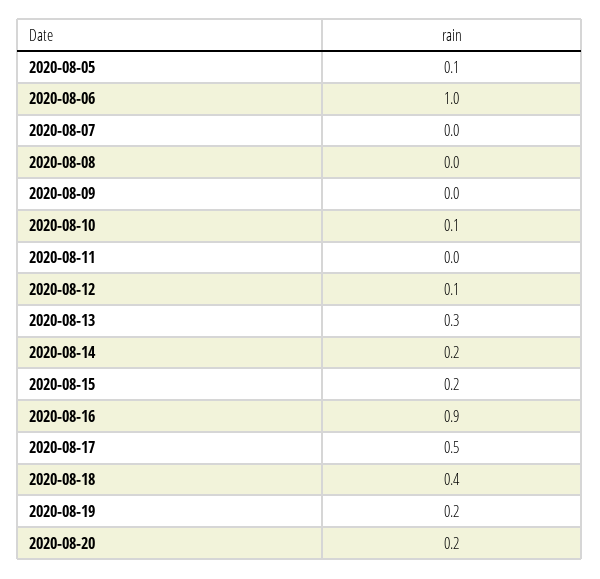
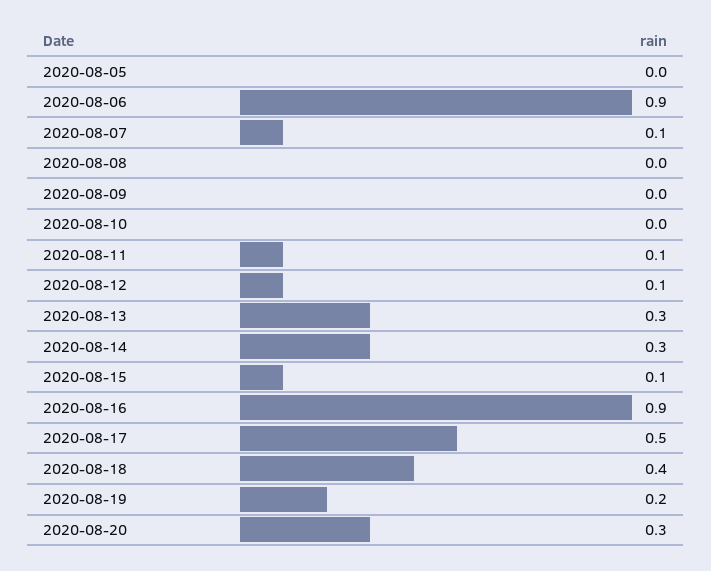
2020-08-05: 0.1 -> 0
2020-08-06: 1 -> 0.9
2020-08-07: 0 -> 0.1
2020-08-10: 0.1 -> 0
2020-08-11: 0 -> 0.1
2020-08-14: 0.2 -> 0.3
2020-08-15: 0.2 -> 0.1
2020-08-20: 0.2 -> 0.3

